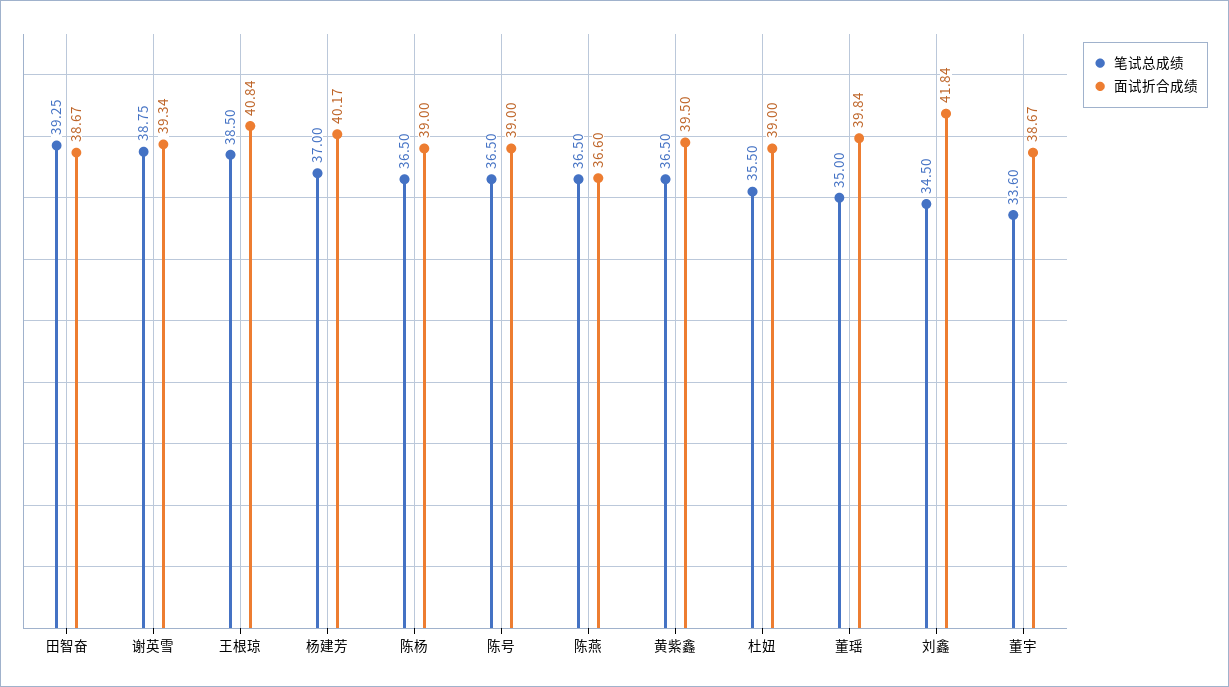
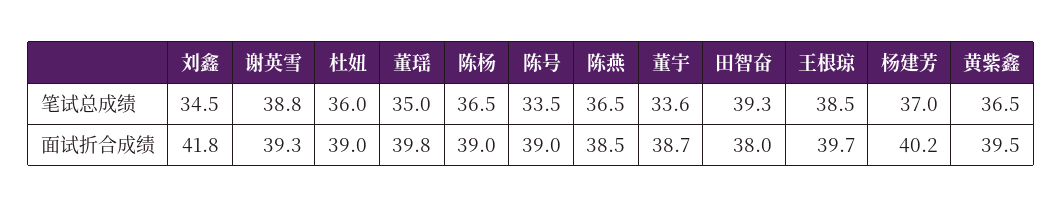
面试折合成绩, 田智奋: 38.67 -> 38
面试折合成绩, 王根琼: 40.84 -> 39.7
笔试总成绩, 陈号: 36.5 -> 33.5
面试折合成绩, 陈燕: 36.6 -> 38.5
笔试总成绩, 杜妞: 35.5 -> 36

